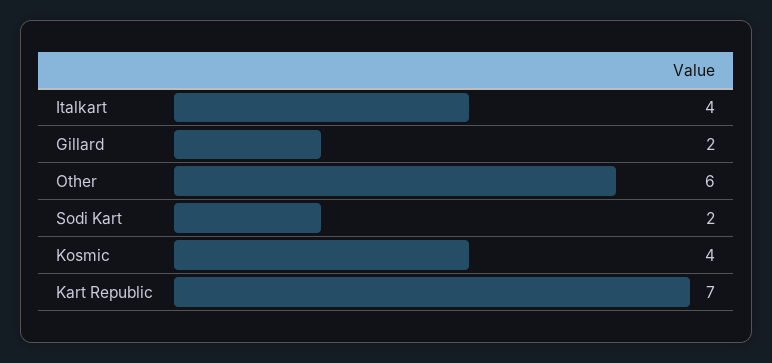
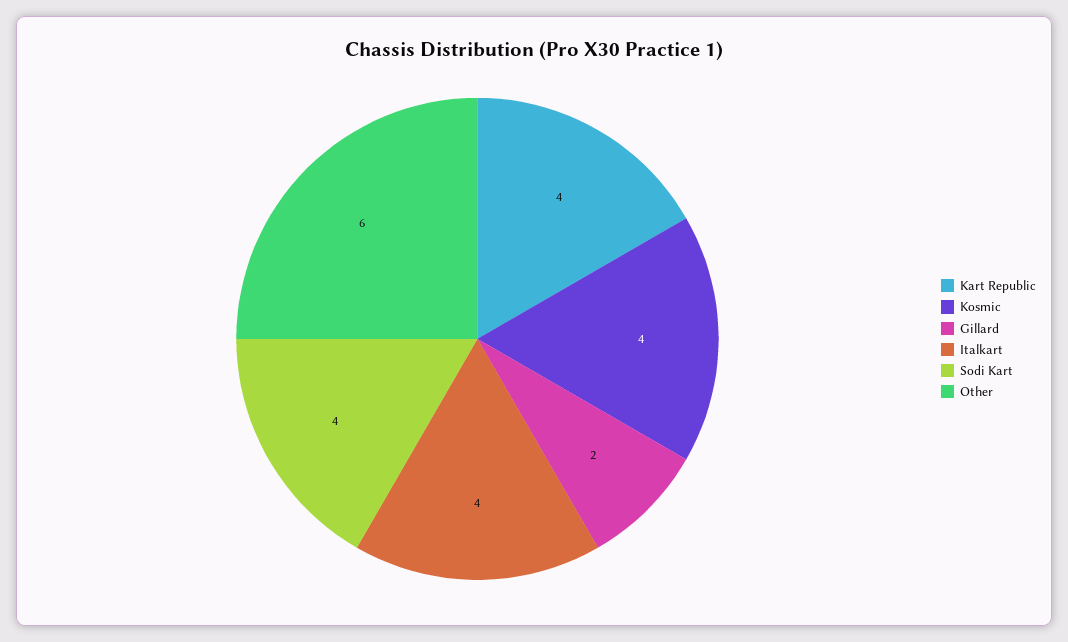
Sodi Kart: 2 -> 4
Kart Republic: 7 -> 4

